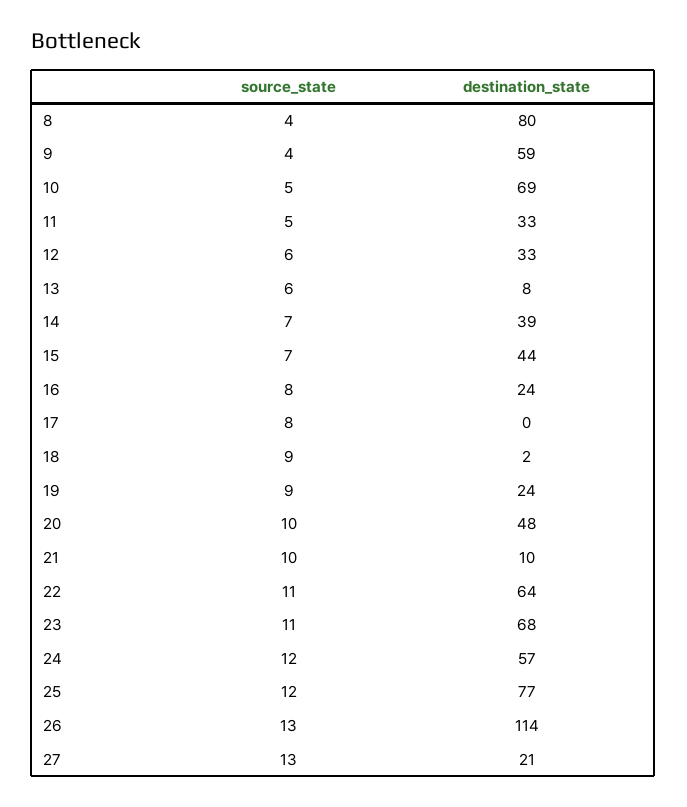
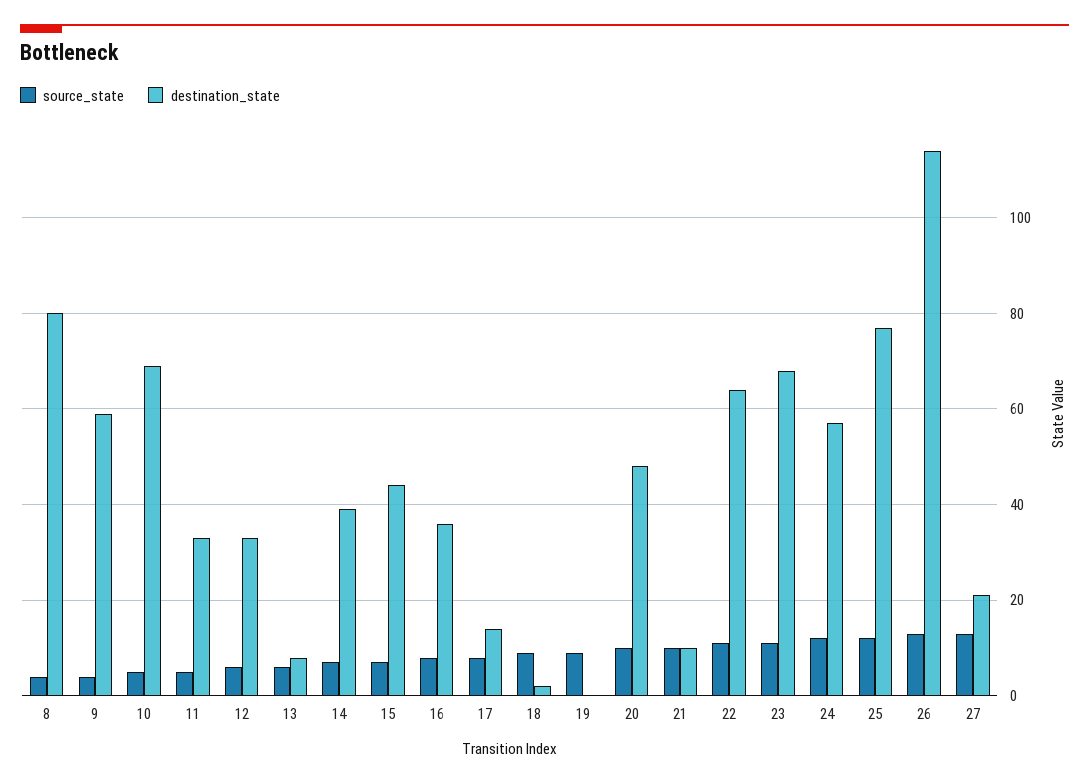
destination_state, 16: 24 -> 35
destination_state, 17: 0 -> 15
destination_state, 19: 24 -> 0

